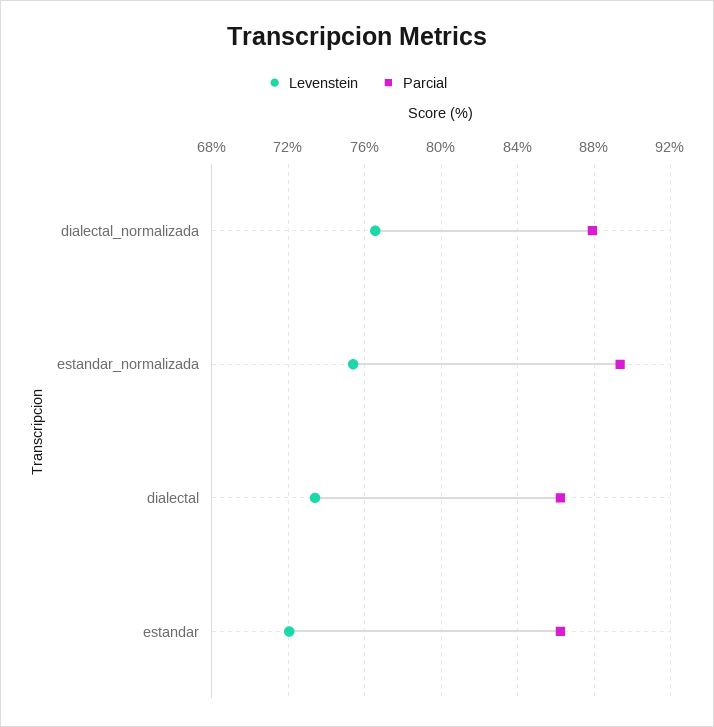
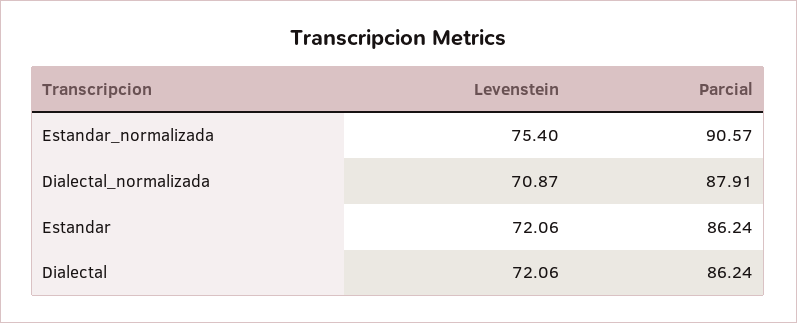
Levenstein, dialectal_normalizada: 76.5 -> 70.87
Parcial, estandar_normalizada: 89.5 -> 90.57
Levenstein, dialectal: 73.5 -> 72.06

